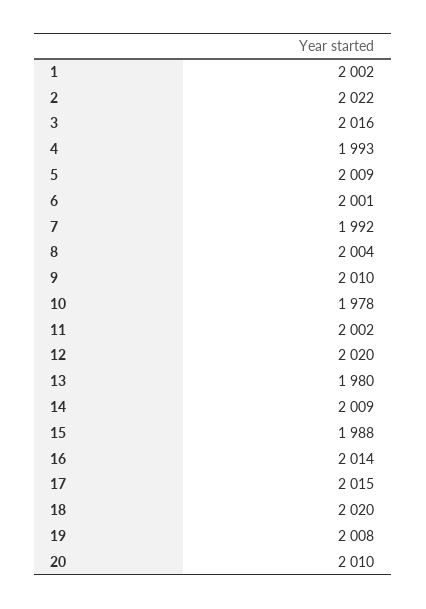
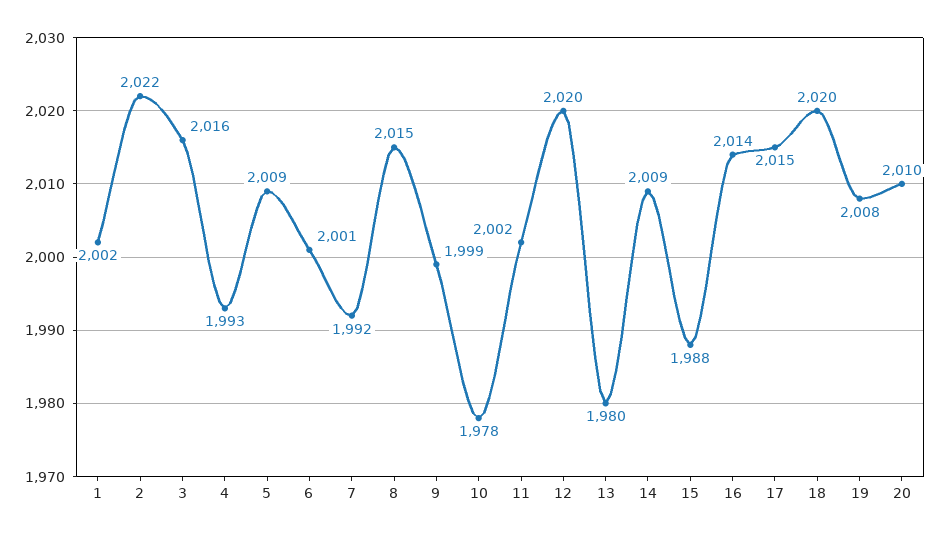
8: 2004 -> 2015
9: 2010 -> 1999

